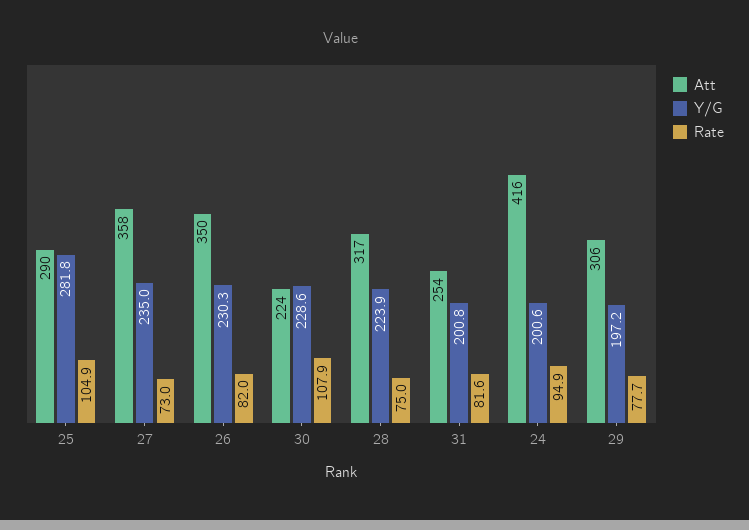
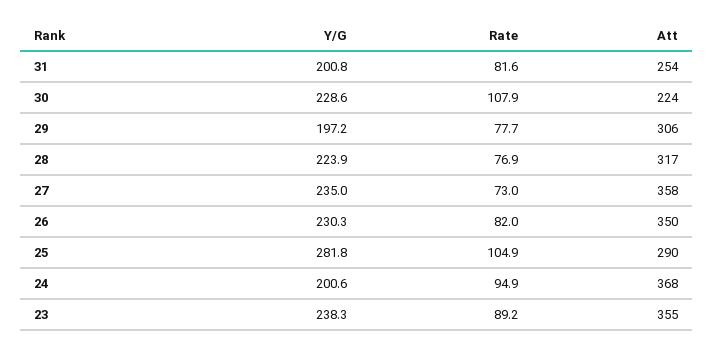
Rate, 28: 75 -> 76.9
Att, 24: 416 -> 368
Y/G, 23: none -> 238.3
Rate, 23: none -> 89.2
Att, 23: none -> 355

